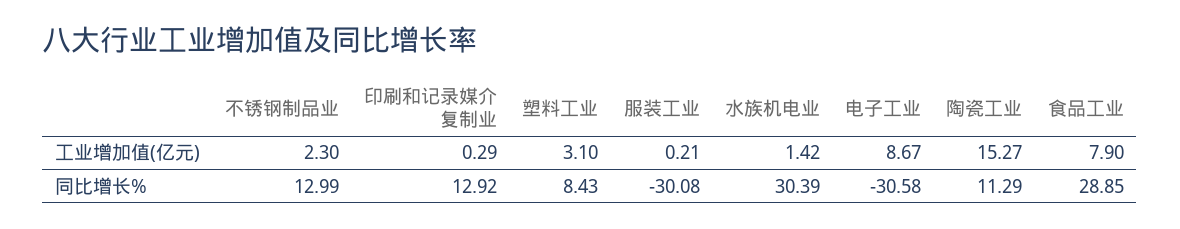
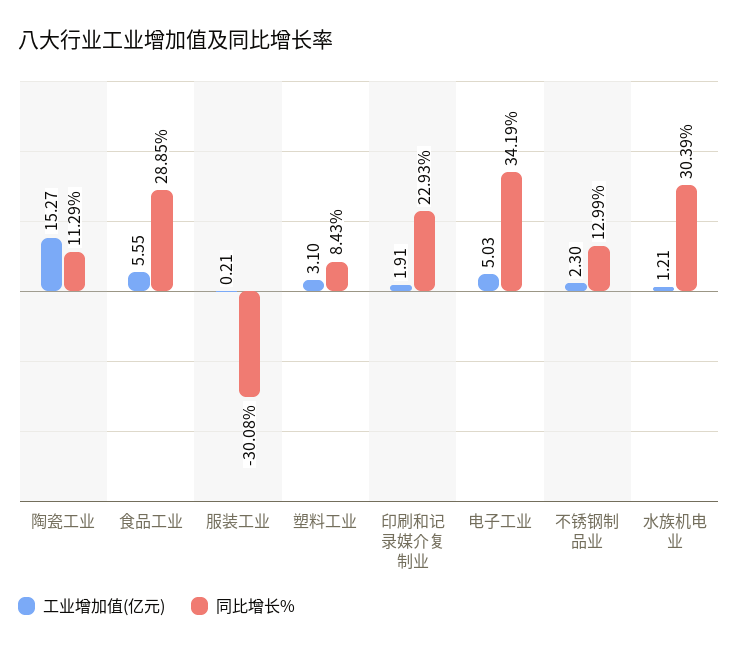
工业增加值(亿元), 印刷和记录媒介复制业: 0.29 -> 1.91
工业增加值(亿元), 水族机电业: 1.42 -> 1.21
工业增加值(亿元), 电子工业: 8.67 -> 5.03
工业增加值(亿元), 食品工业: 7.9 -> 5.55
同比增长%, 印刷和记录媒介复制业: 12.92 -> 22.93
同比增长%, 电子工业: -30.58 -> 34.19

